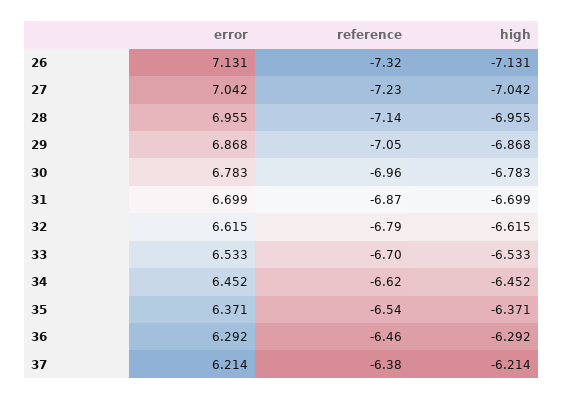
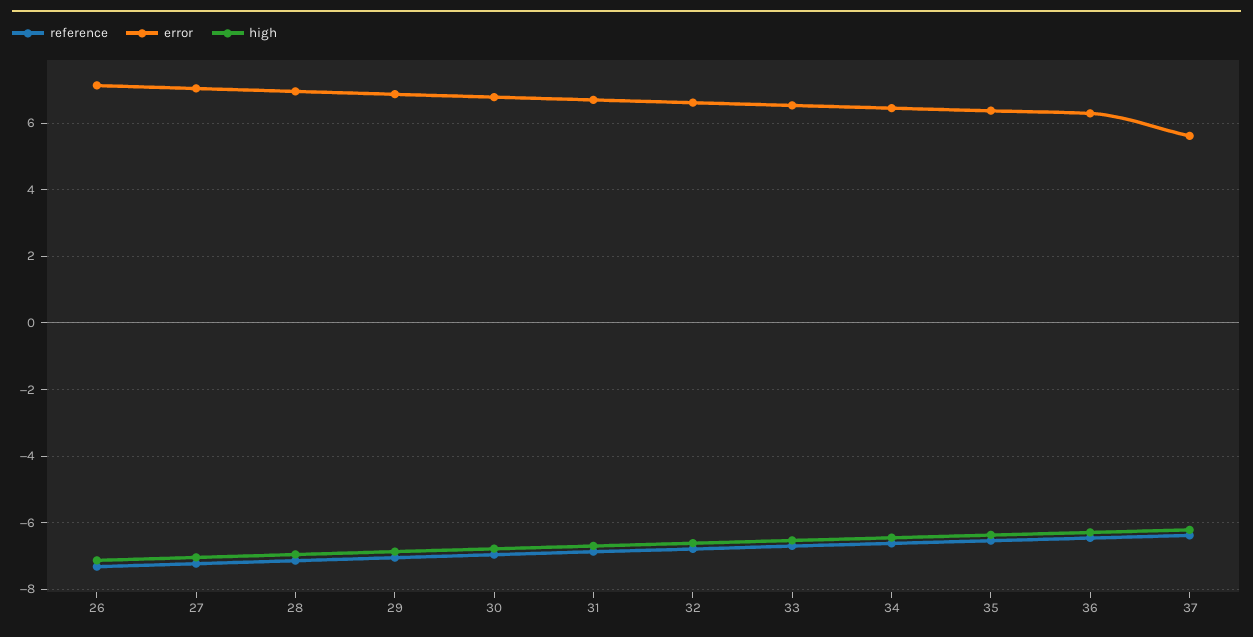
error, 37: 6.214 -> 5.6

